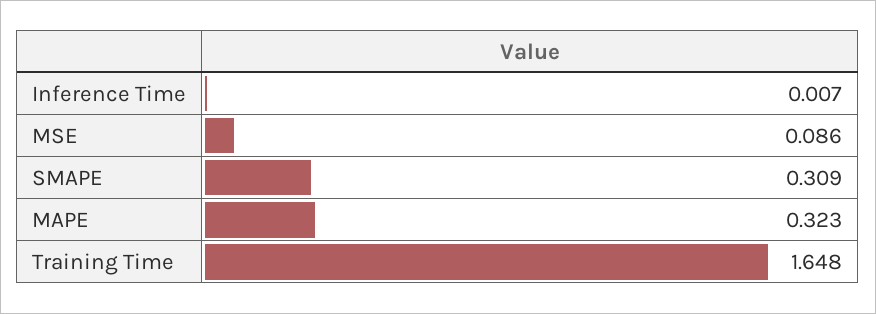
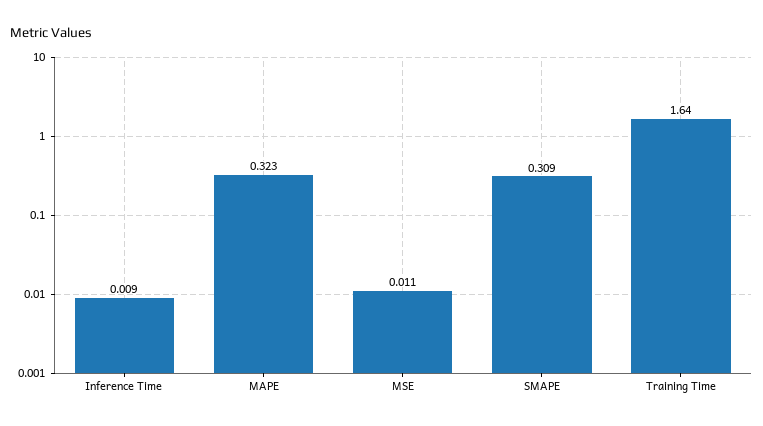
Inference Time: 0.007 -> 0.009
MSE: 0.086 -> 0.011
Training Time: 1.648 -> 1.64

